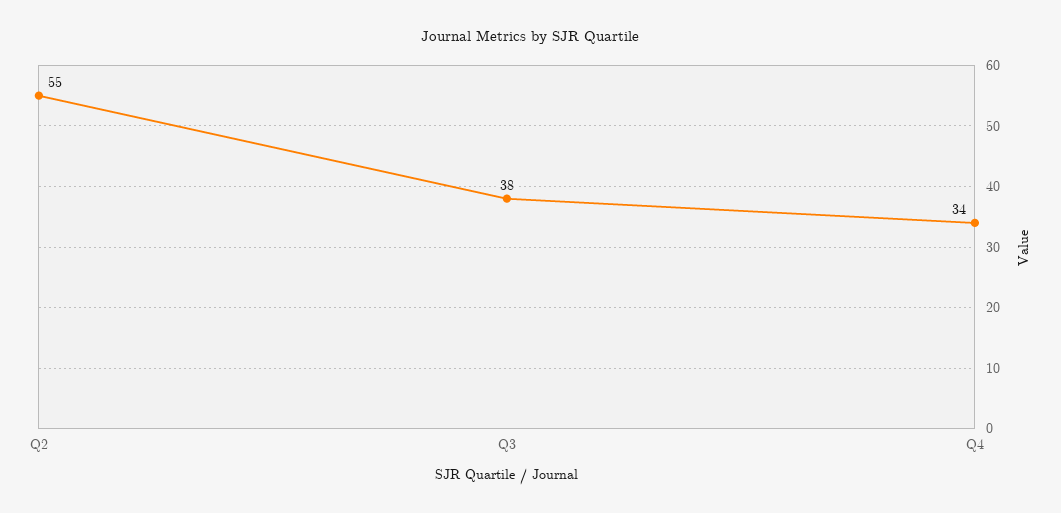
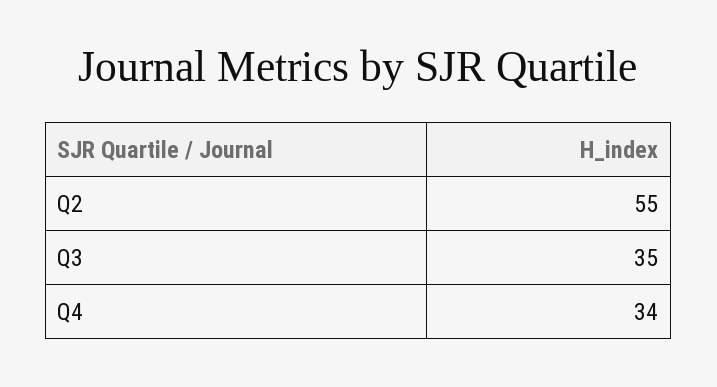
Q3: 38 -> 35

